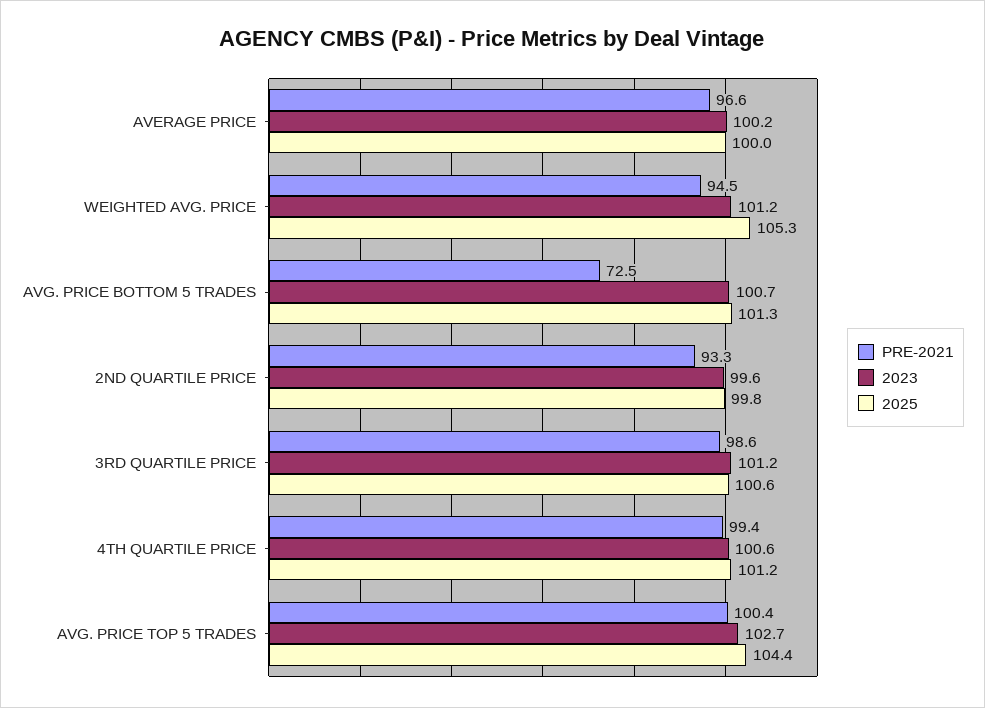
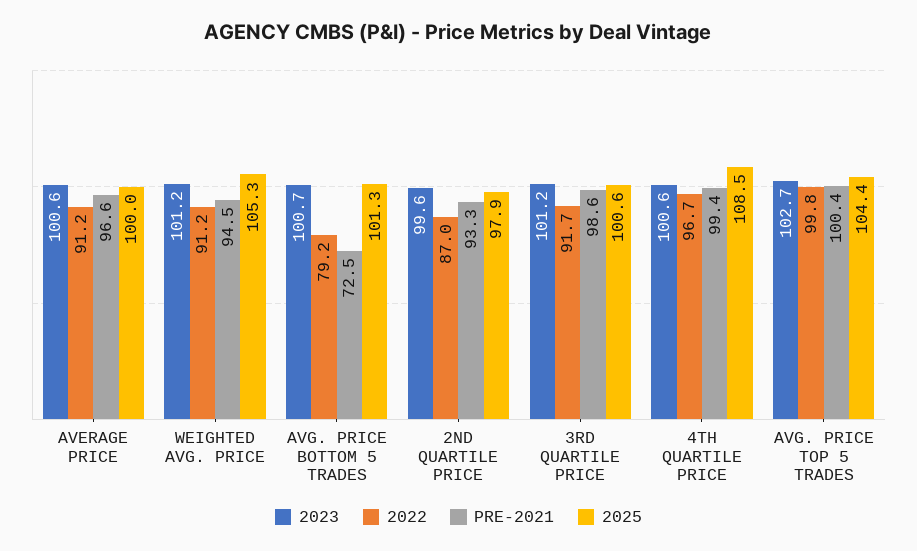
2023, AVERAGE PRICE: 100.2 -> 100.6
2025, 2ND QUARTILE PRICE: 99.8 -> 97.9
2025, 4TH QUARTILE PRICE: 101.2 -> 108.5
2022, AVERAGE PRICE: none -> 91.2
2022, WEIGHTED AVG. PRICE: none -> 91.2
2022, AVG. PRICE BOTTOM 5 TRADES: none -> 79.2
2022, 2ND QUARTILE PRICE: none -> 87
2022, 3RD QUARTILE PRICE: none -> 91.7
2022, 4TH QUARTILE PRICE: none -> 96.7
2022, AVG. PRICE TOP 5 TRADES: none -> 99.8

